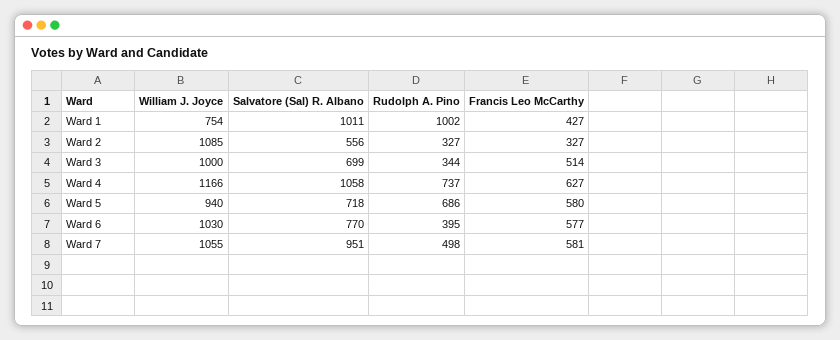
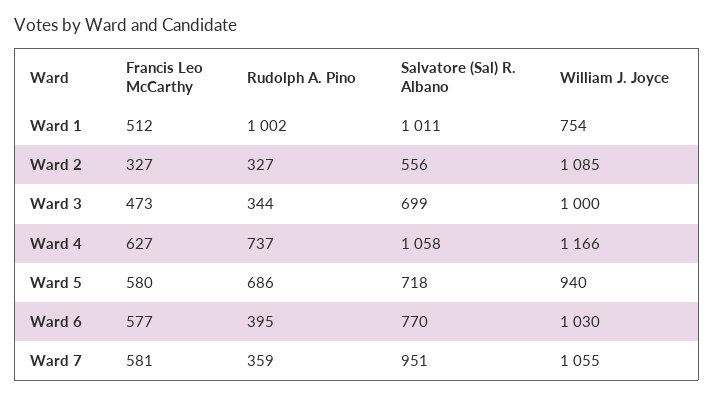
Francis Leo McCarthy, Ward 1: 427 -> 512
Francis Leo McCarthy, Ward 3: 514 -> 473
Rudolph A. Pino, Ward 7: 498 -> 359

